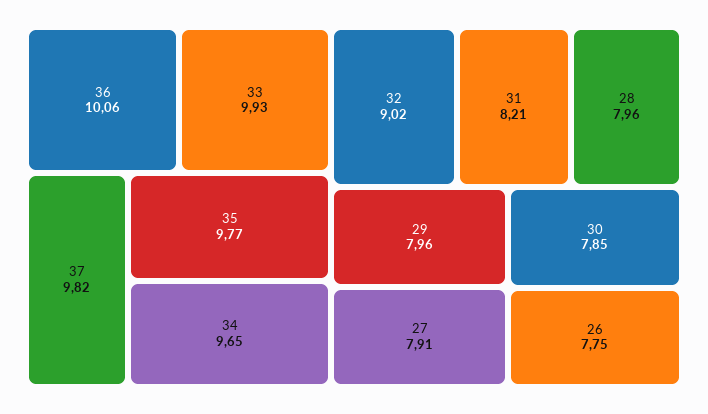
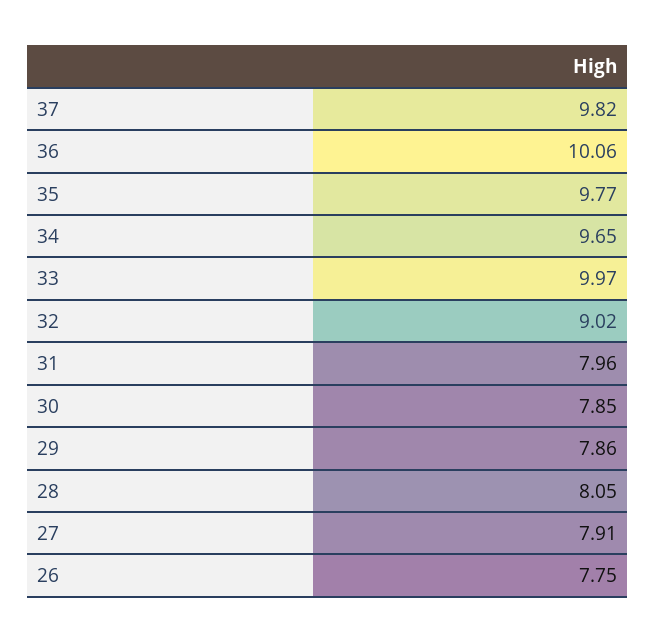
33: 9.93 -> 9.97
31: 8.21 -> 7.96
28: 7.96 -> 8.05
29: 7.96 -> 7.86

